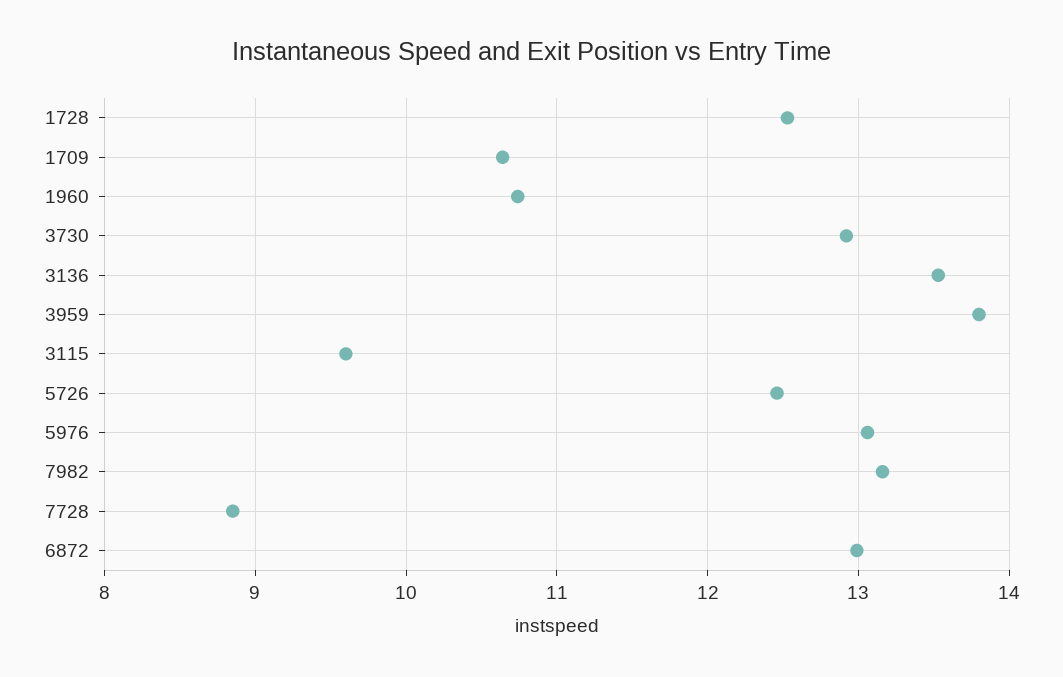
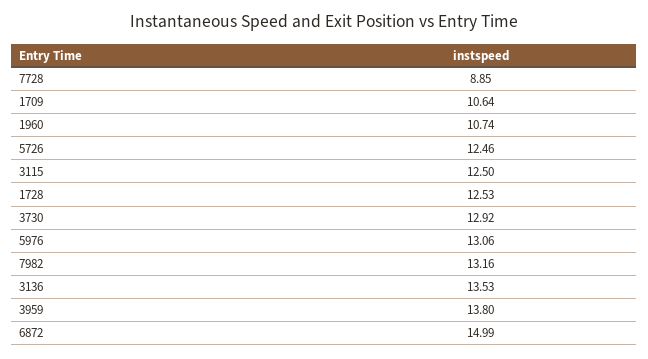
3115: 9.6 -> 12.5
6872: 13 -> 14.99

